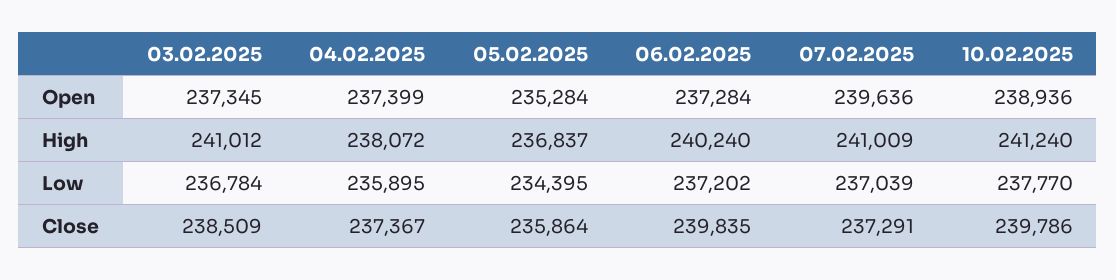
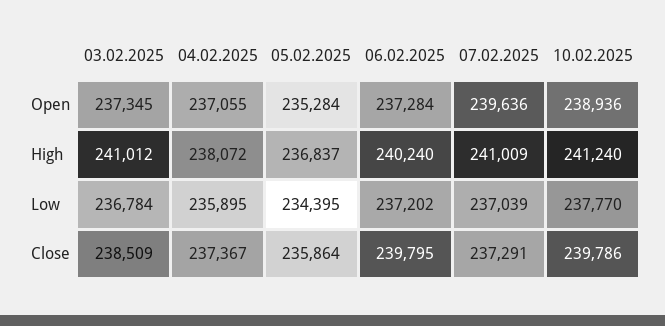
04.02.2025, Open: 237399 -> 237055
06.02.2025, Close: 239835 -> 239795

